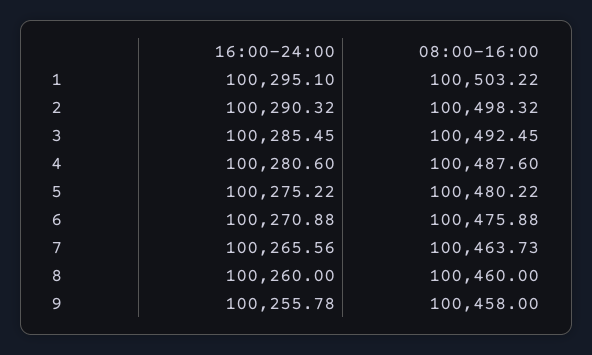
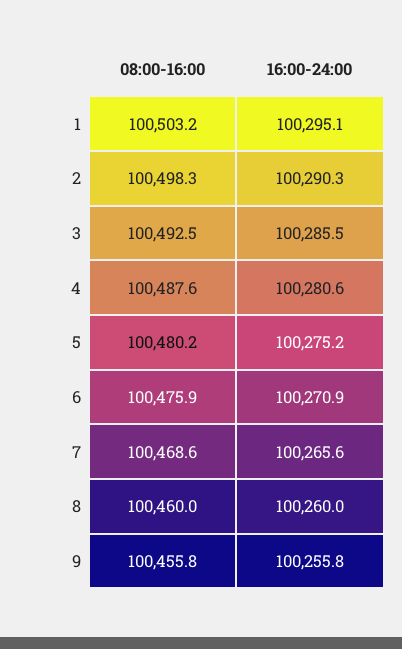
08:00-16:00, 7: 100463.73 -> 100468.6
08:00-16:00, 9: 100458 -> 100455.8

